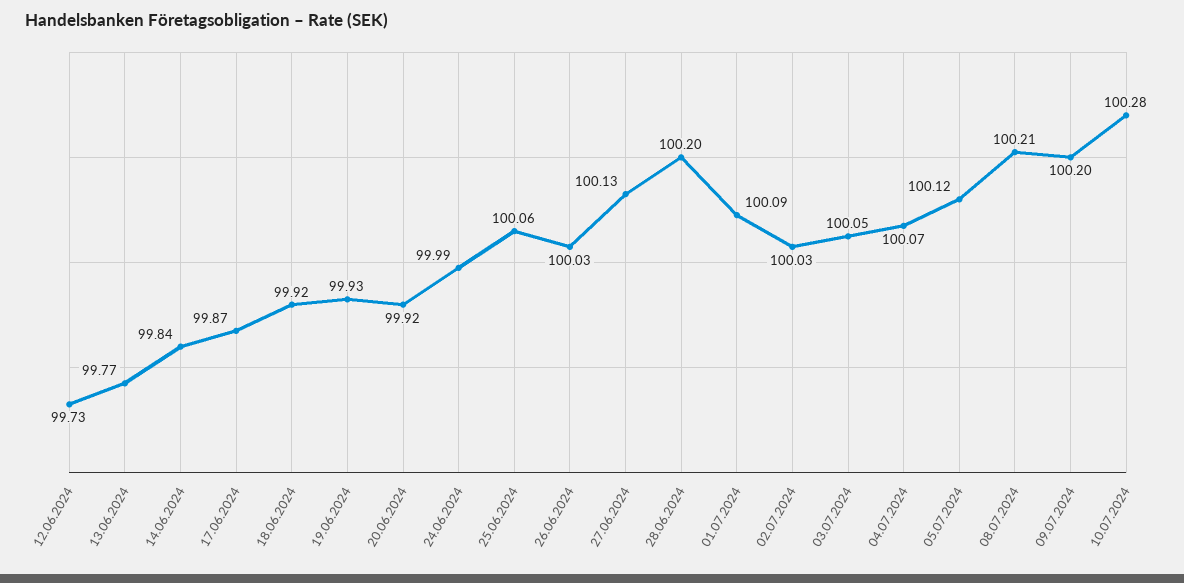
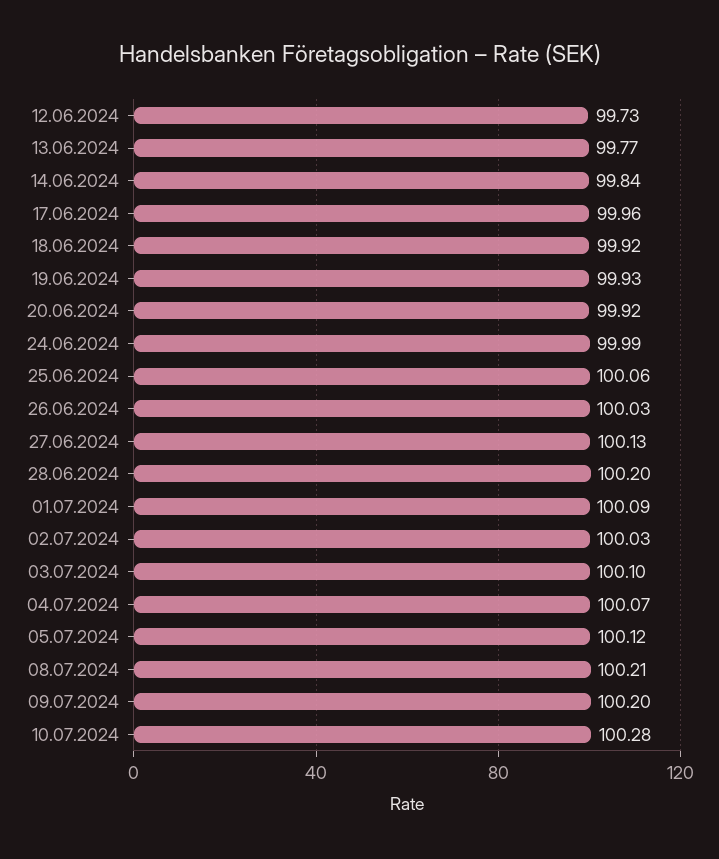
17.06.2024: 99.87 -> 99.96
03.07.2024: 100.05 -> 100.1

